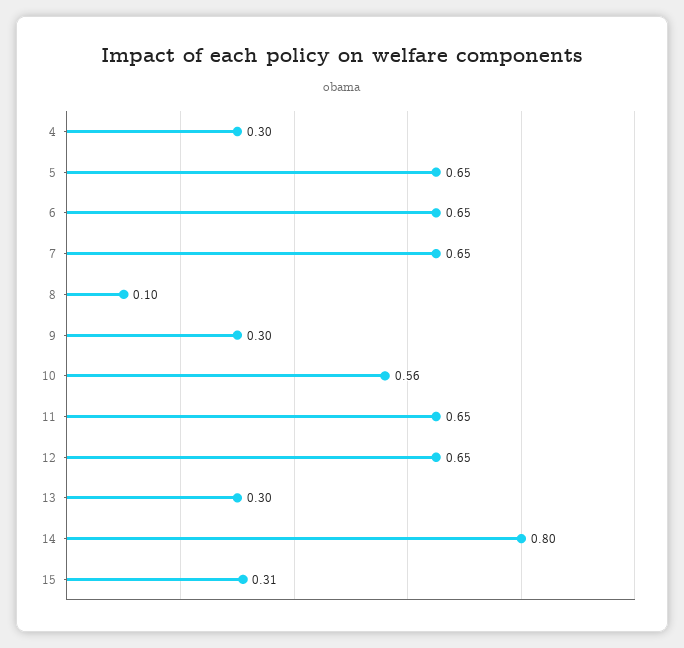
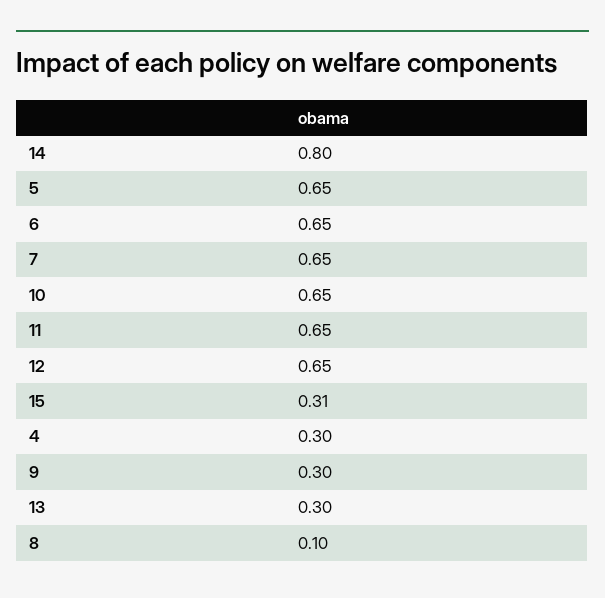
10: 0.56 -> 0.65

